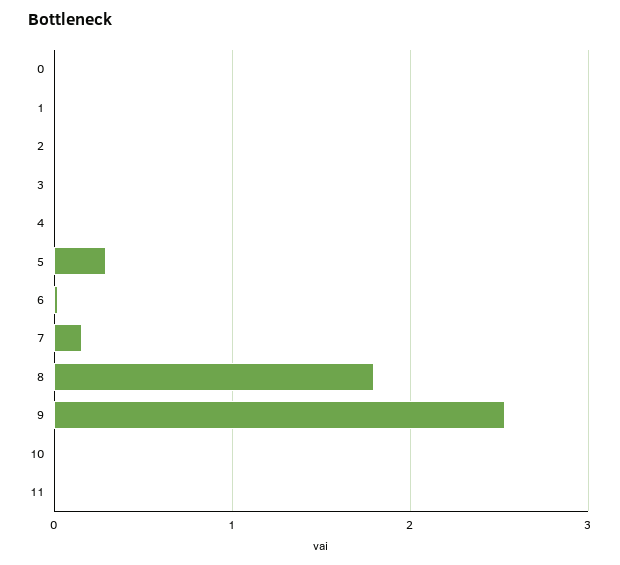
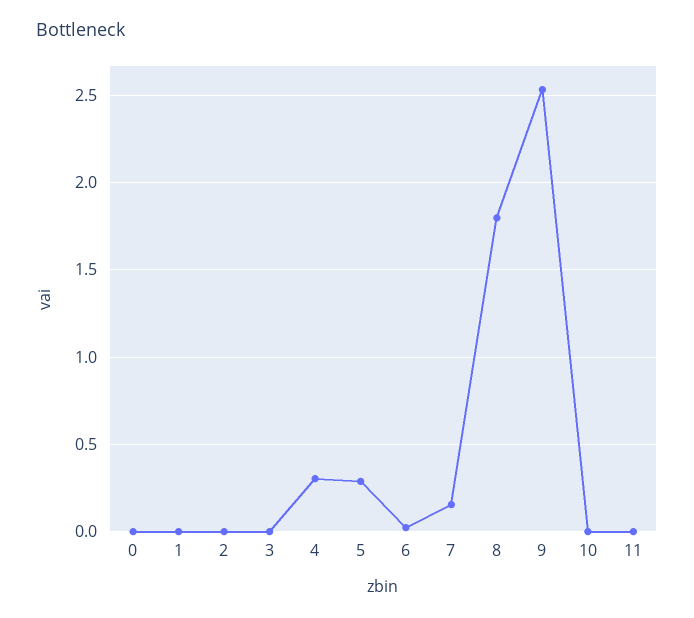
4: 0 -> 0.3

